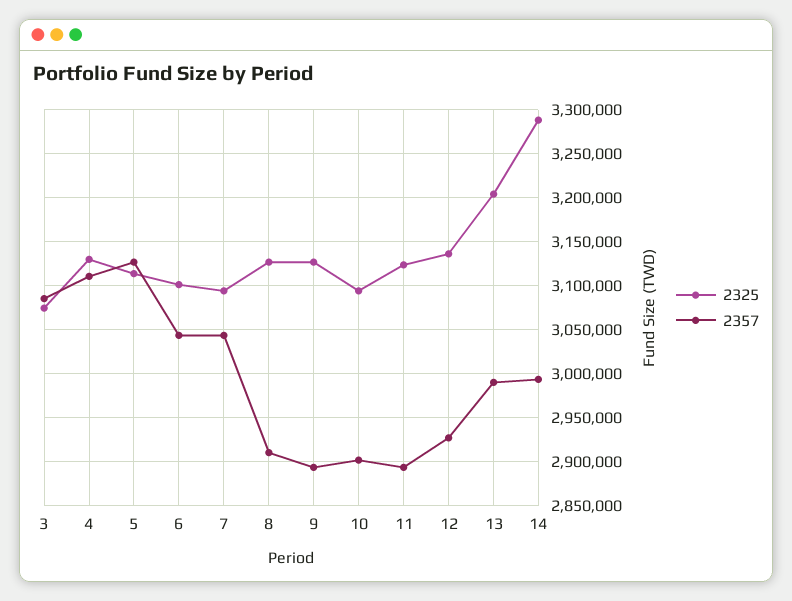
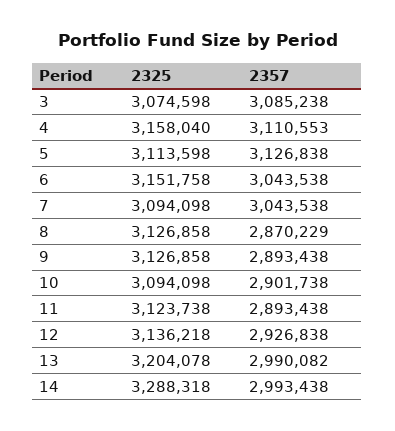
2325, 4: 3130000 -> 3158040
2325, 6: 3100000 -> 3151758
2357, 8: 2910000 -> 2870229

